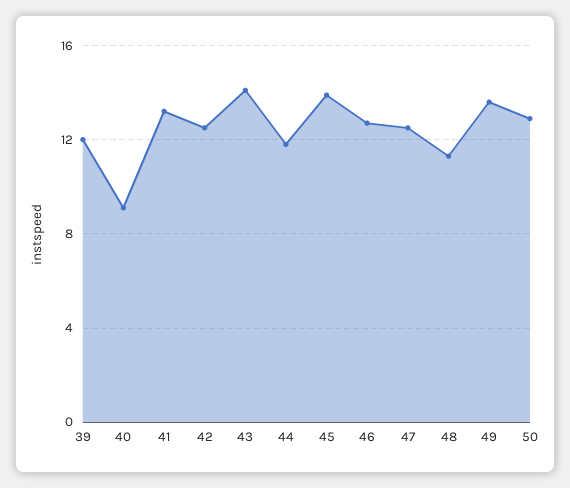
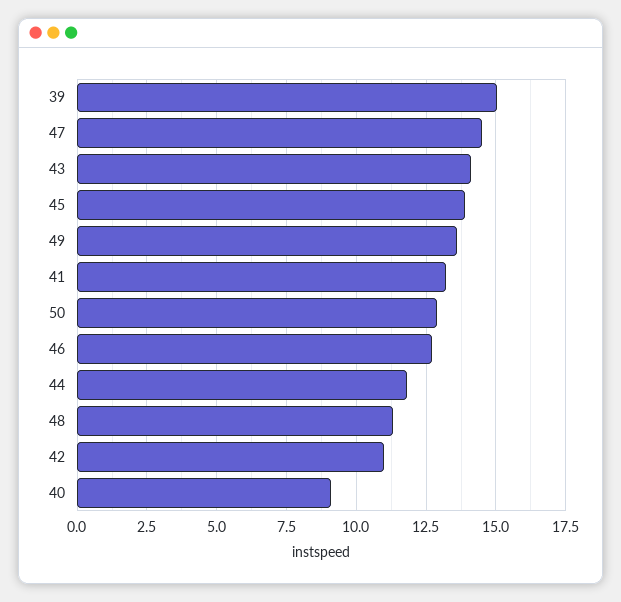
39: 12 -> 15
42: 12.5 -> 11
47: 12.5 -> 14.5

